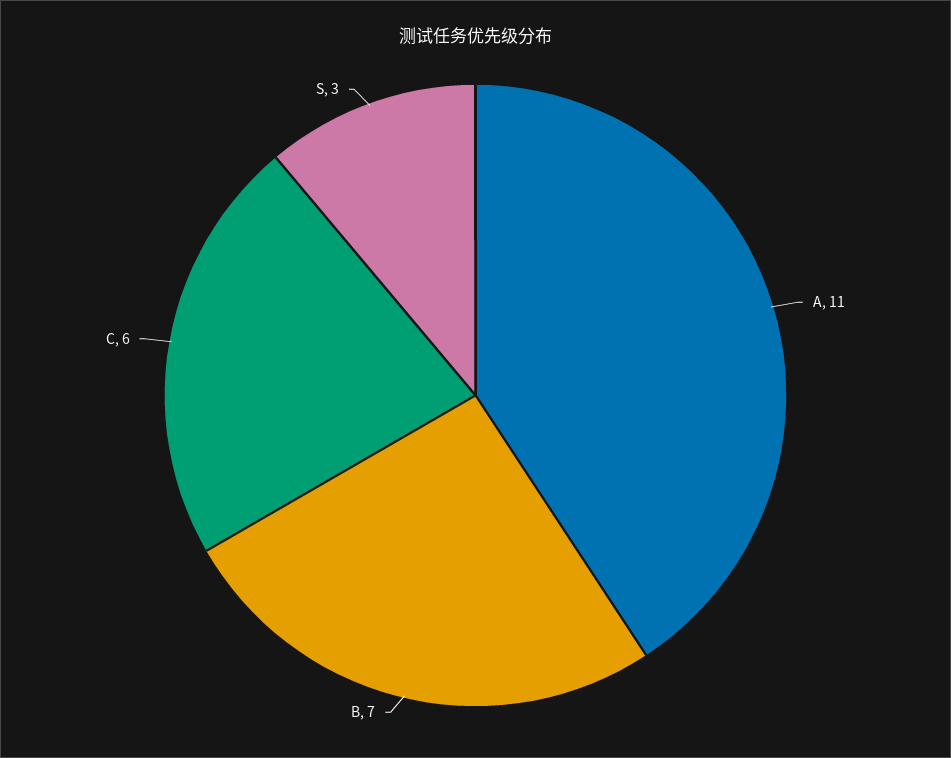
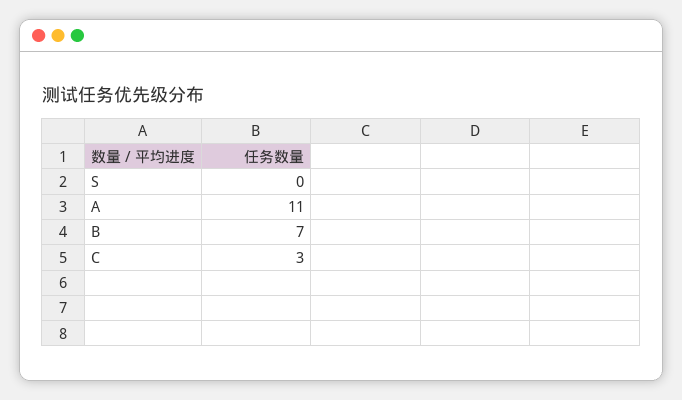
C: 6 -> 3
S: 3 -> 0

